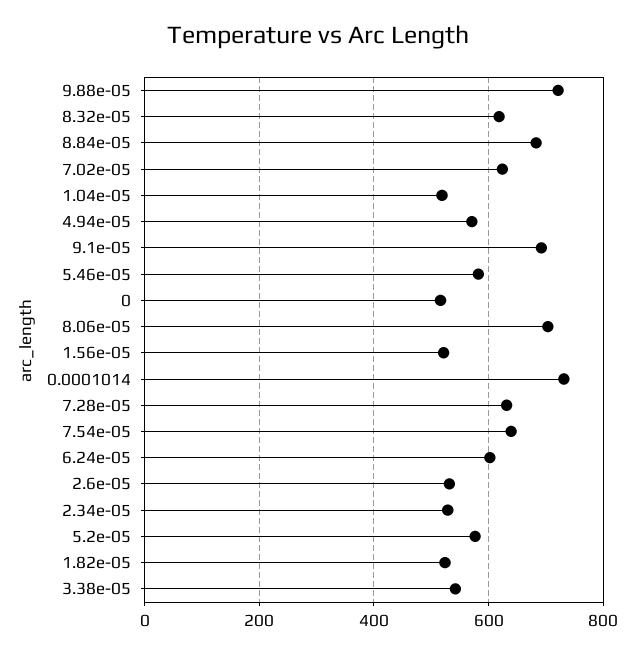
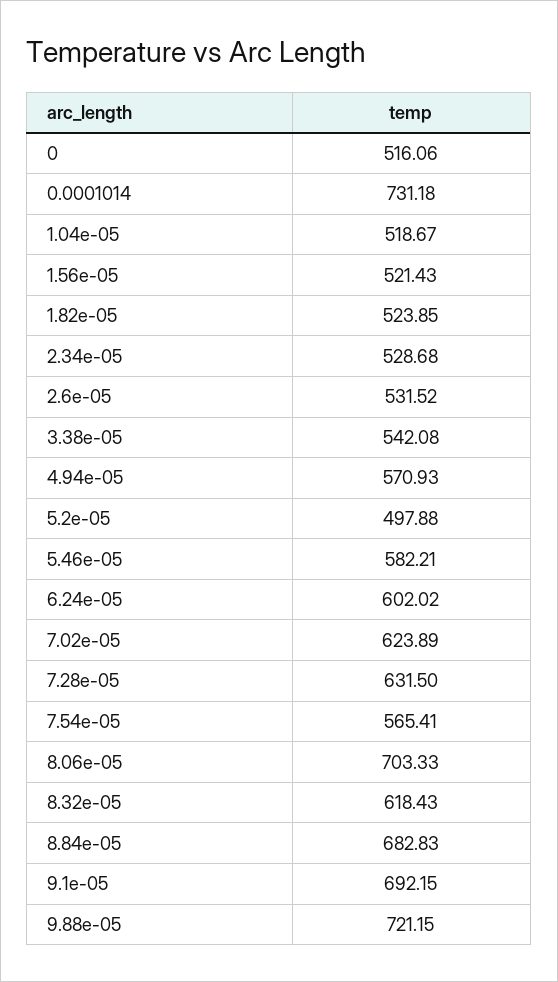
7.54e-05: 640 -> 565.41
5.2e-05: 580 -> 497.88

